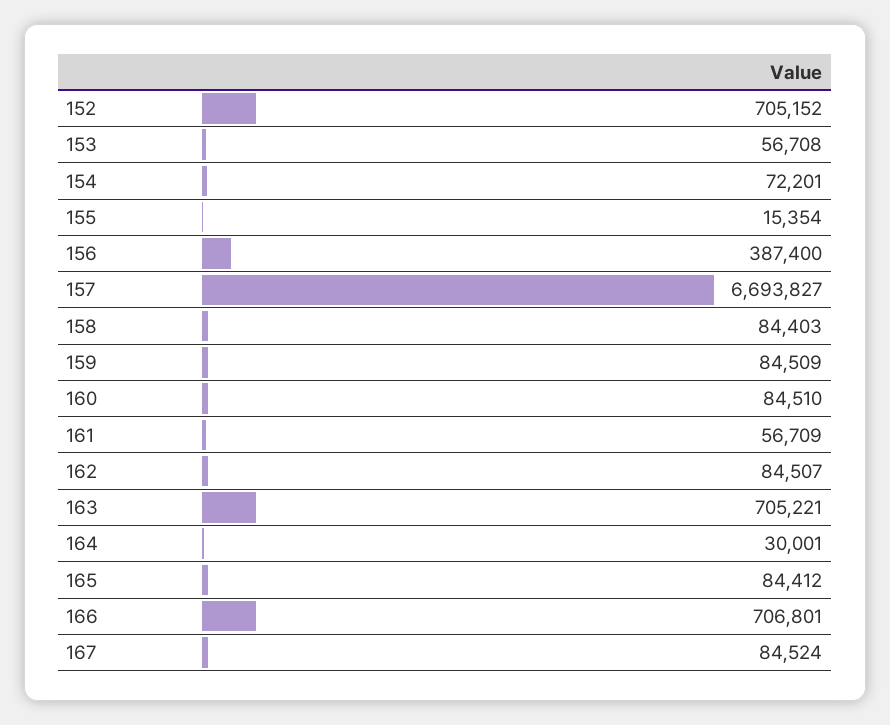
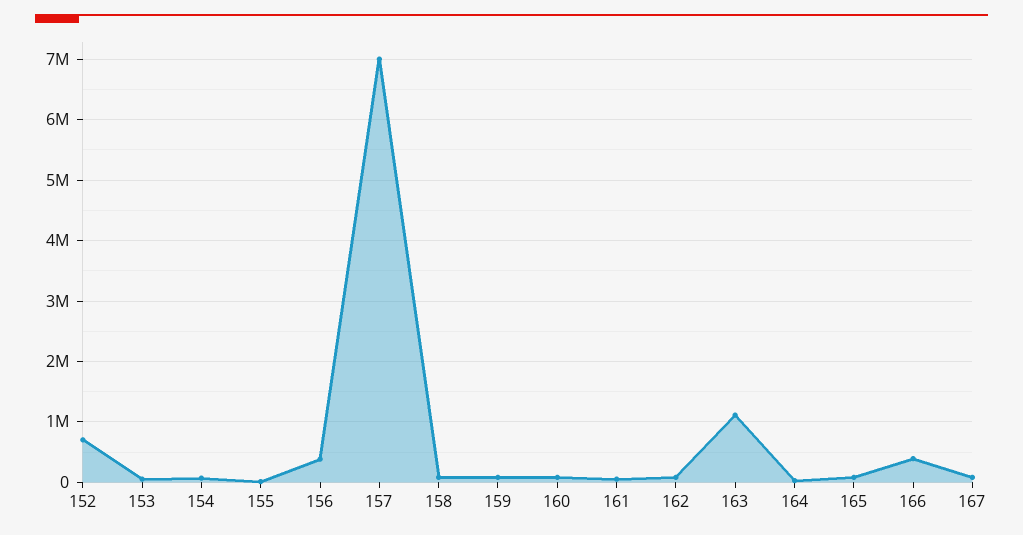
157: 6693827 -> 7000000
163: 705221 -> 1100000
166: 706801 -> 400000

